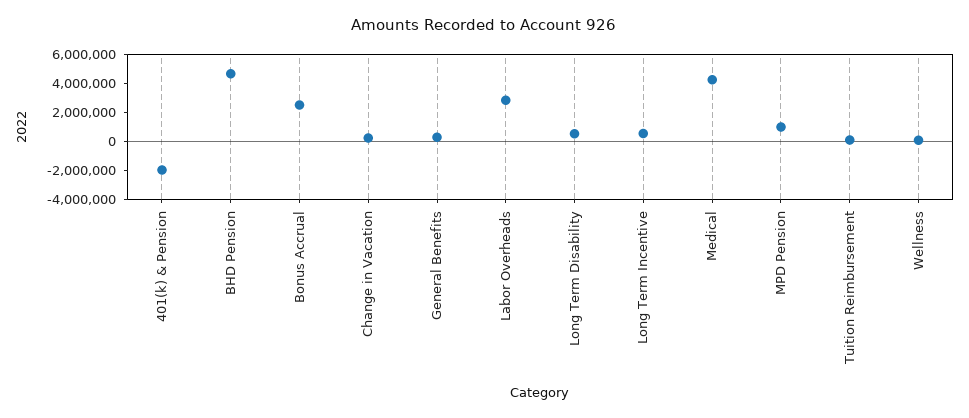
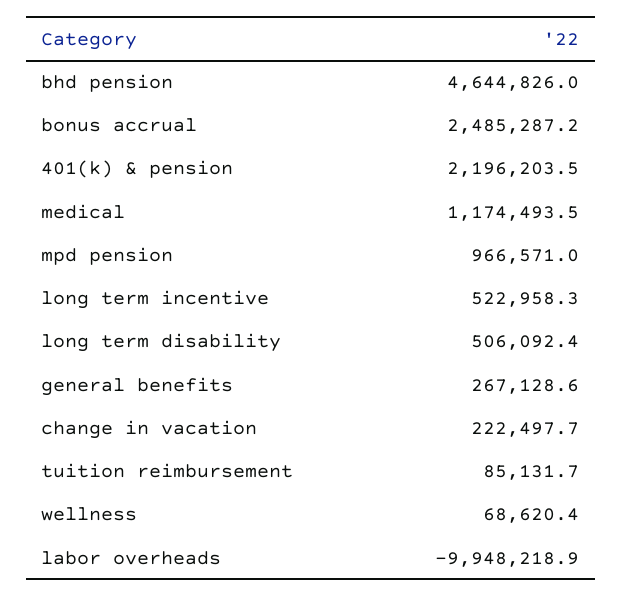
401(k) & Pension: -2000000 -> 2196203.5
Labor Overheads: 3000000 -> -9948218.9
Medical: 4000000 -> 1174493.5

